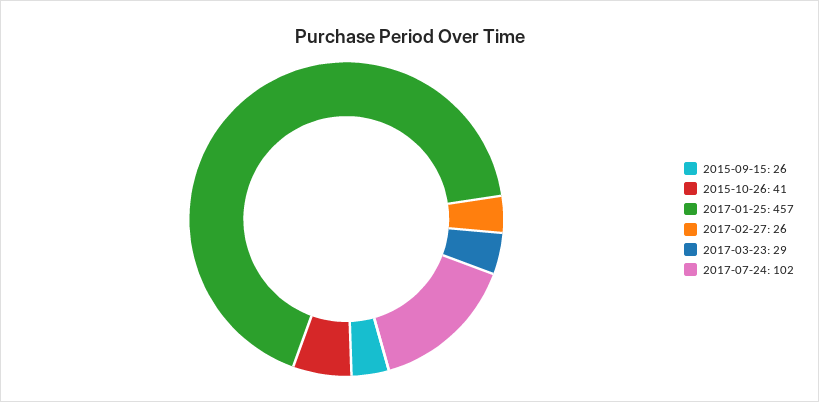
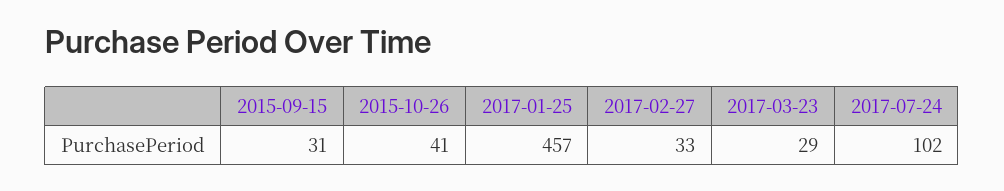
2015-09-15: 26 -> 31
2017-02-27: 26 -> 33

